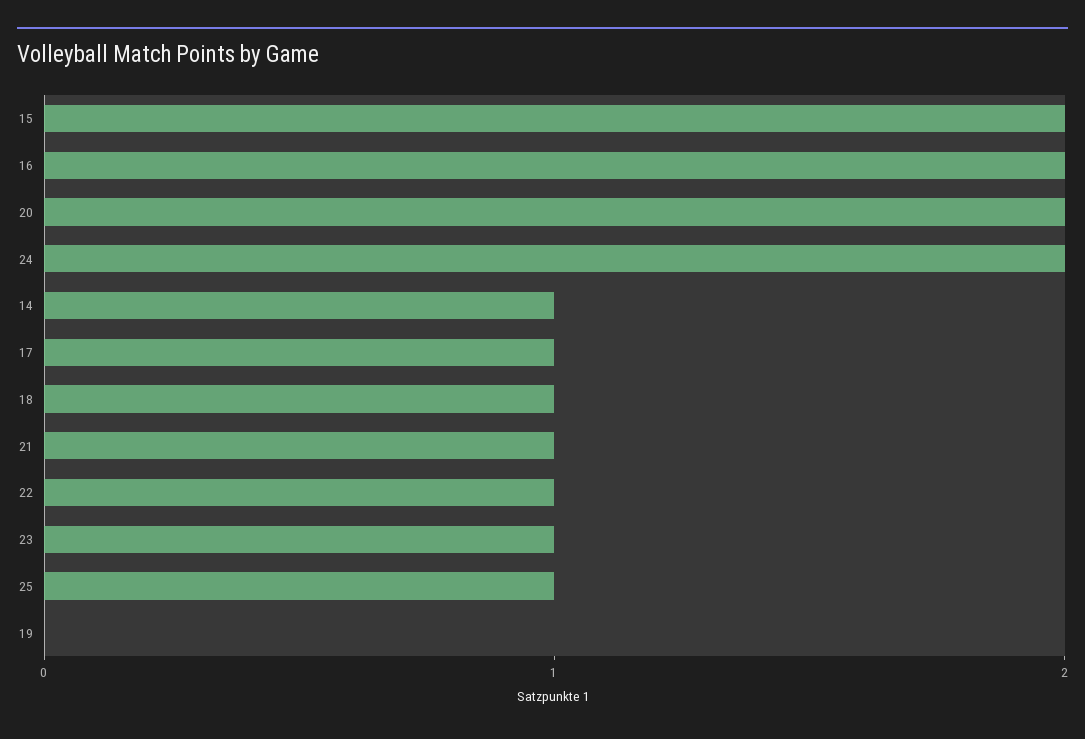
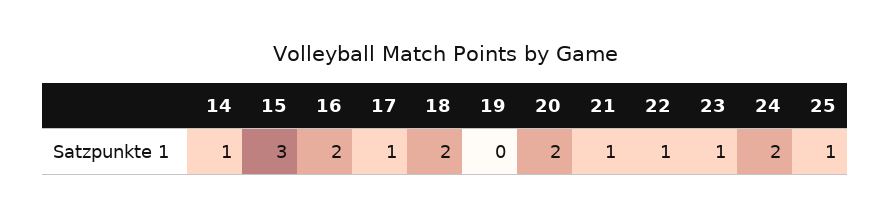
15: 2 -> 3
18: 1 -> 2

